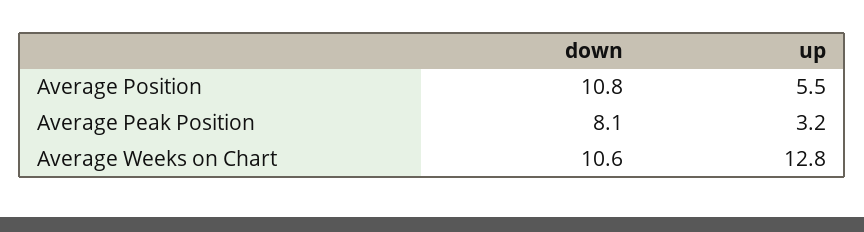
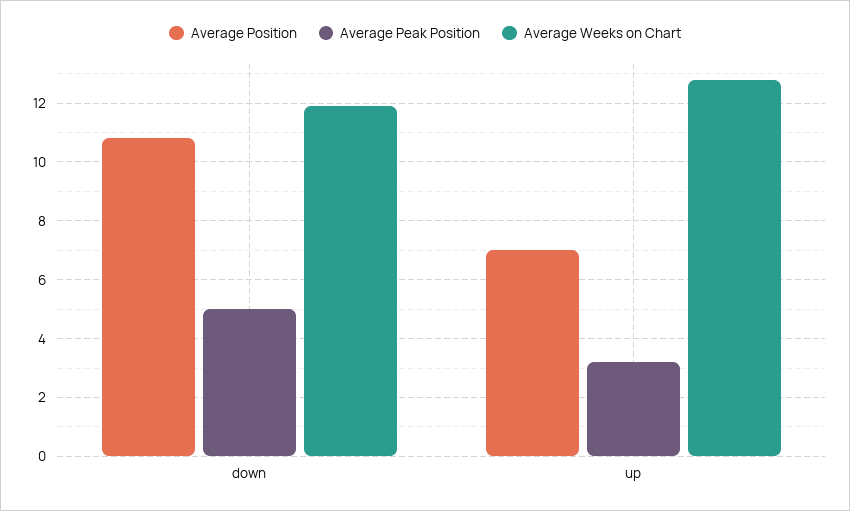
Average Position, up: 5.5 -> 7
Average Peak Position, down: 8.1 -> 5
Average Weeks on Chart, down: 10.6 -> 12

